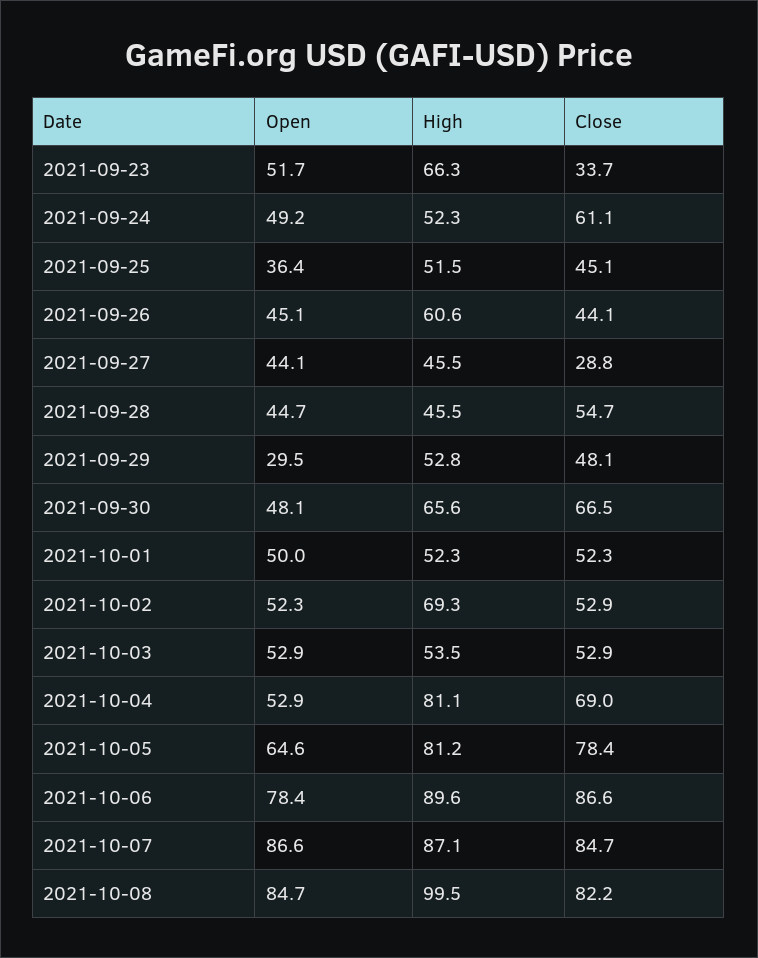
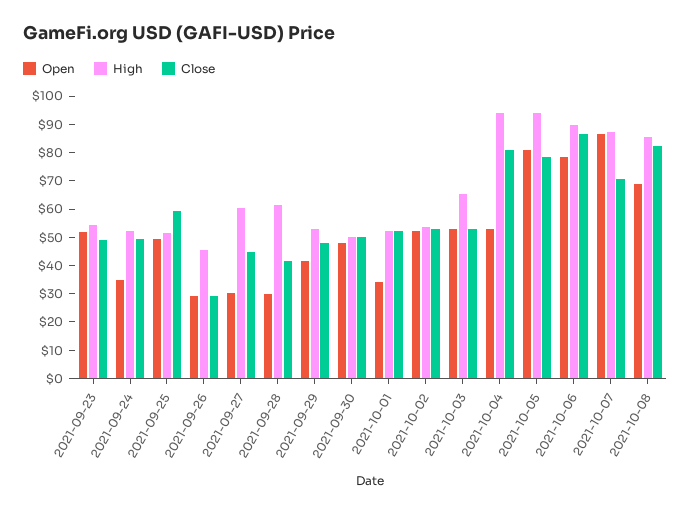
High, 2021-09-23: 66.3 -> 55
Close, 2021-09-23: 33.7 -> 50
Open, 2021-09-24: 49.2 -> 35
Close, 2021-09-24: 61.1 -> 50
Open, 2021-09-25: 36.4 -> 50
Close, 2021-09-25: 45.1 -> 60
Open, 2021-09-26: 45.1 -> 30
High, 2021-09-26: 60.6 -> 45
Close, 2021-09-26: 44.1 -> 30
Open, 2021-09-27: 44.1 -> 30
High, 2021-09-27: 45.5 -> 60
Close, 2021-09-27: 28.8 -> 45
Open, 2021-09-28: 44.7 -> 30
High, 2021-09-28: 45.5 -> 60
Close, 2021-09-28: 54.7 -> 40
Open, 2021-09-29: 29.5 -> 40
High, 2021-09-30: 65.6 -> 50
Close, 2021-09-30: 66.5 -> 50
Open, 2021-10-01: 50 -> 35
High, 2021-10-02: 69.3 -> 55
High, 2021-10-03: 53.5 -> 65
High, 2021-10-04: 81.1 -> 95
Close, 2021-10-04: 69 -> 80
Open, 2021-10-05: 64.6 -> 80
High, 2021-10-05: 81.2 -> 95
Close, 2021-10-07: 84.7 -> 70
Open, 2021-10-08: 84.7 -> 70
High, 2021-10-08: 99.5 -> 85

